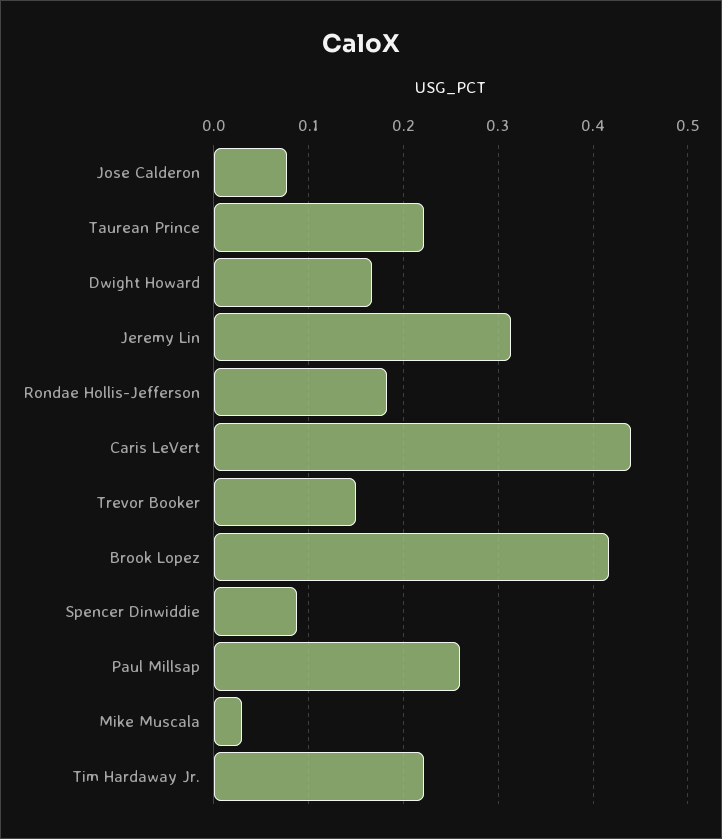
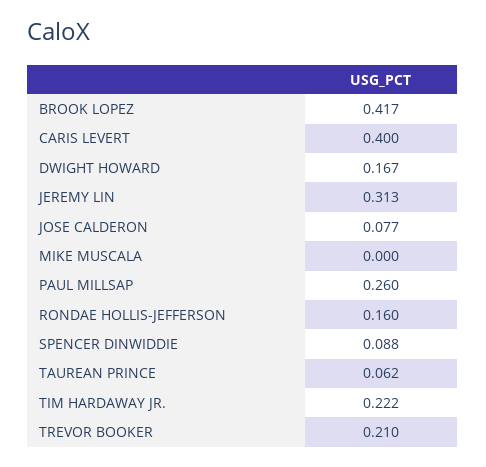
Taurean Prince: 0.22 -> 0.062
Rondae Hollis-Jefferson: 0.18 -> 0.16
Caris LeVert: 0.44 -> 0.4
Trevor Booker: 0.15 -> 0.21
Mike Muscala: 0.03 -> 0

